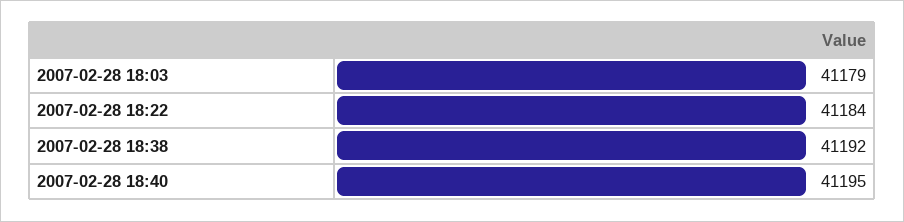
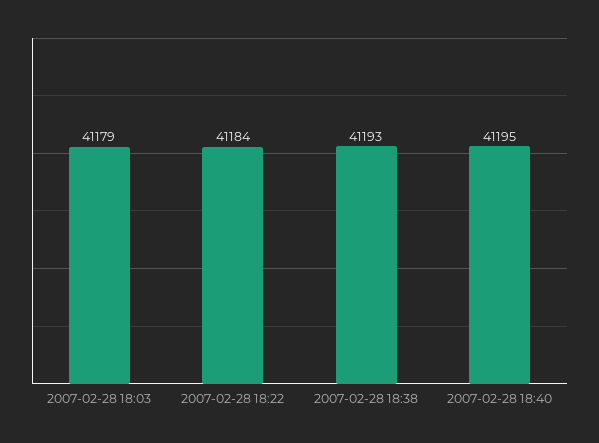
2007-02-28 18:38: 41192 -> 41193

